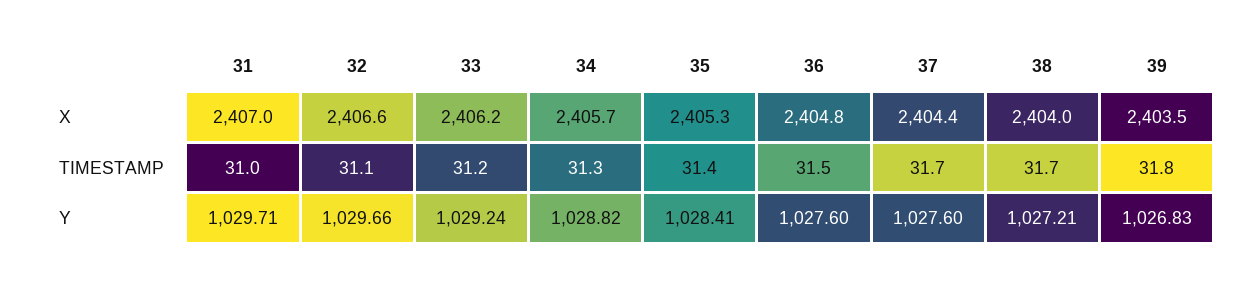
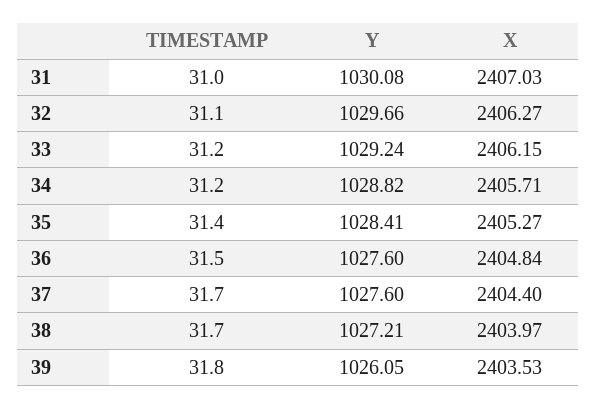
32, X: 2406.6 -> 2406.27
34, TIMESTAMP: 31.3 -> 31.2
31, Y: 1029.71 -> 1030.08
39, Y: 1026.83 -> 1026.05

